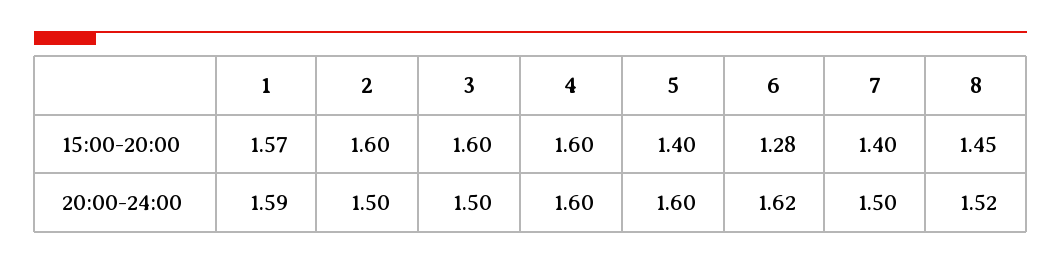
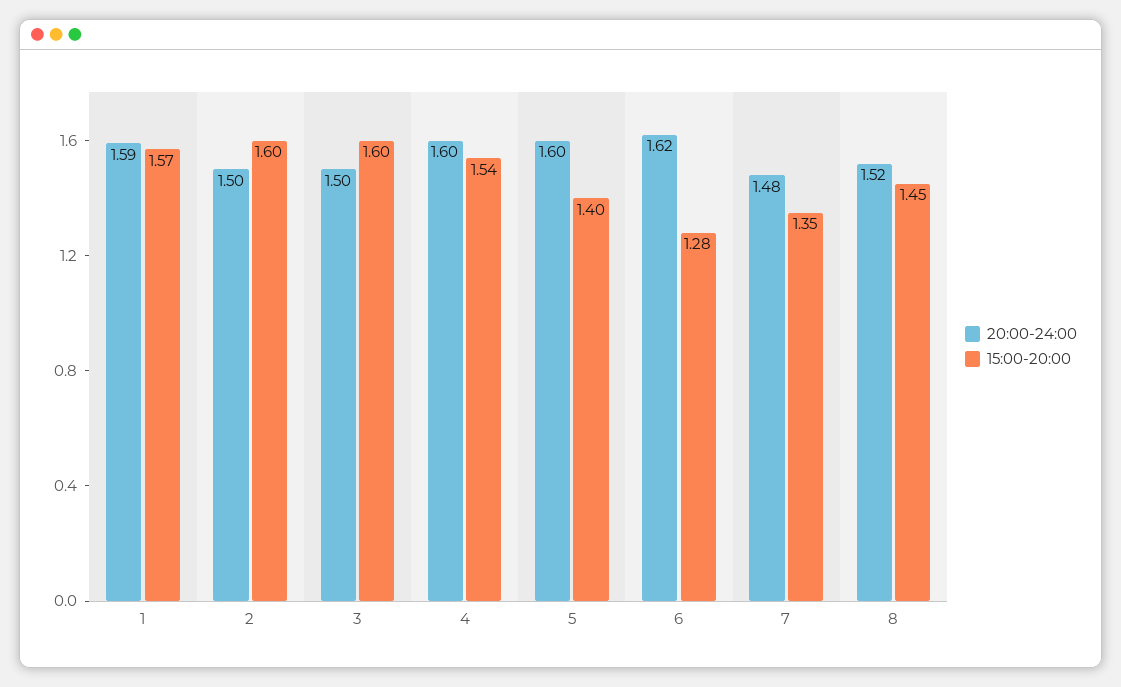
15:00-20:00, 4: 1.6 -> 1.54
15:00-20:00, 7: 1.4 -> 1.35
20:00-24:00, 7: 1.5 -> 1.48

